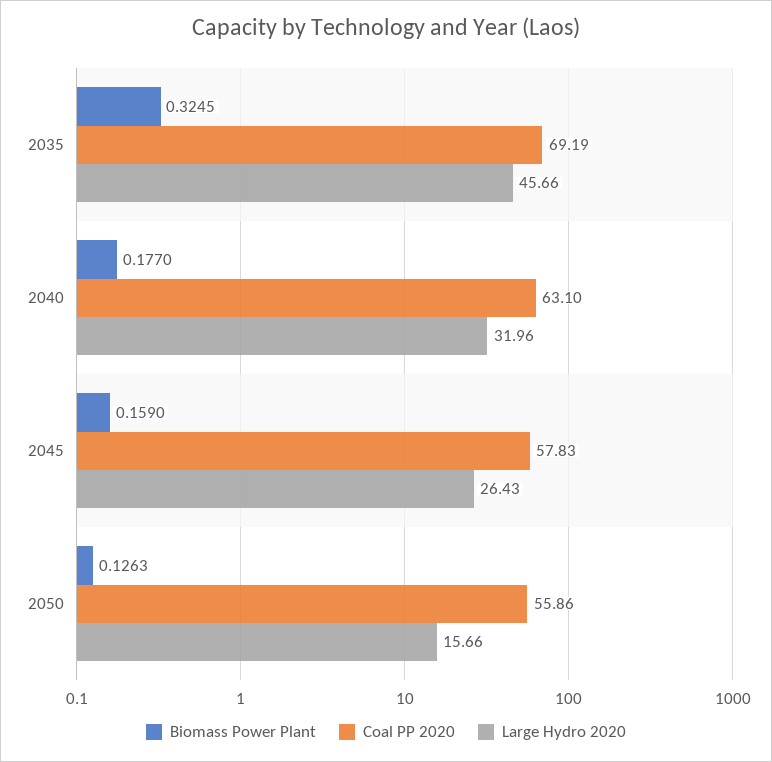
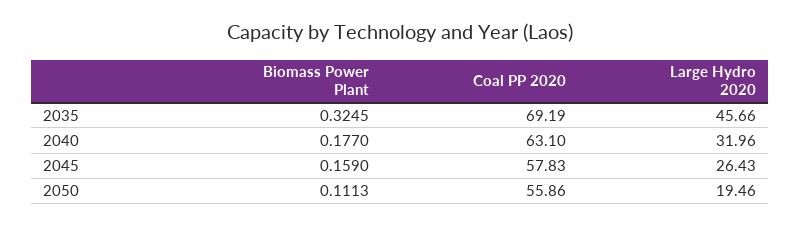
Biomass Power Plant, 2050: 0.1263 -> 0.1113
Large Hydro 2020, 2050: 15.66 -> 19.46

